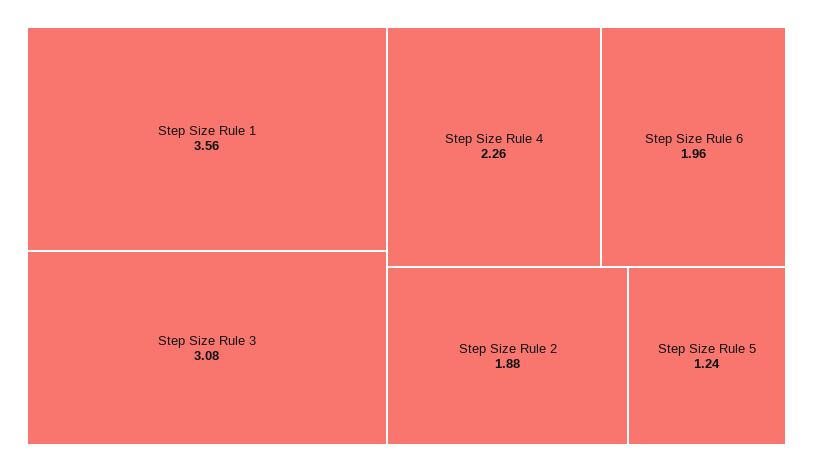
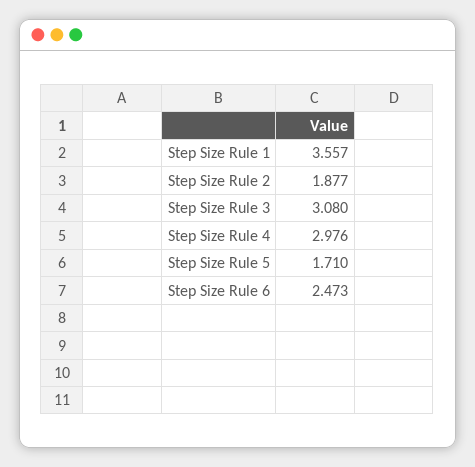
Step Size Rule 4: 2.26 -> 2.976
Step Size Rule 6: 1.96 -> 2.473
Step Size Rule 5: 1.24 -> 1.71

